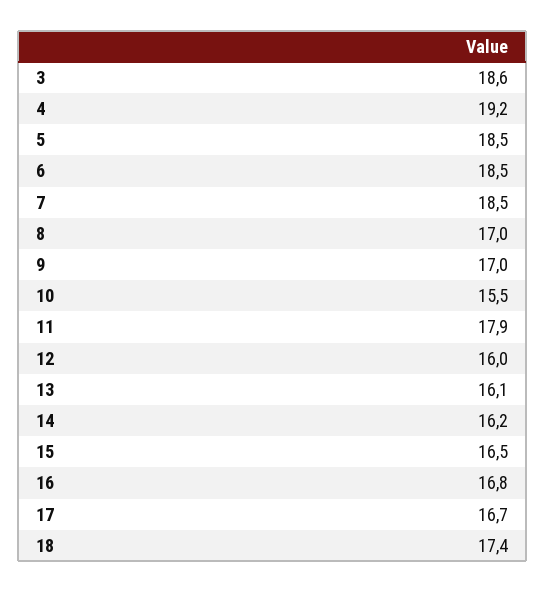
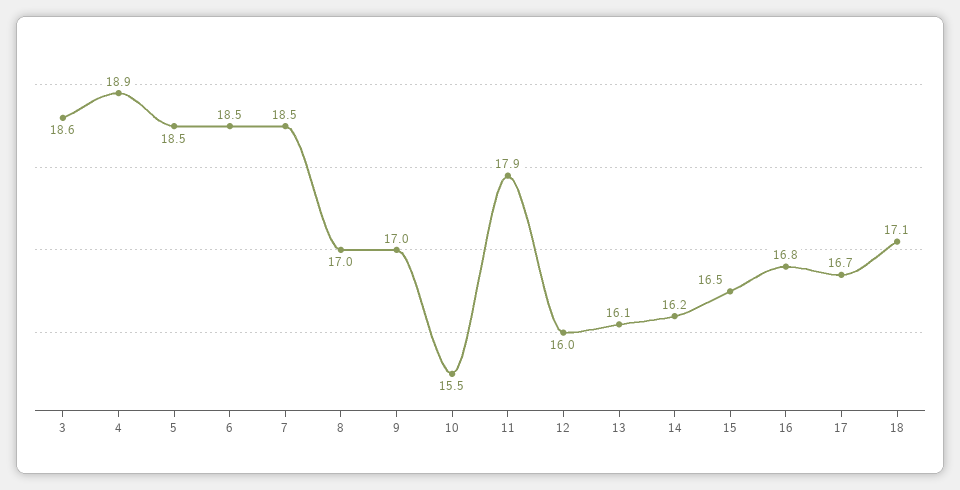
4: 19.2 -> 18.9
18: 17.4 -> 17.1

